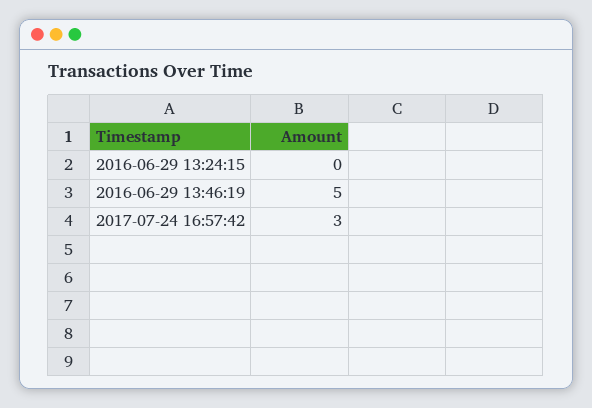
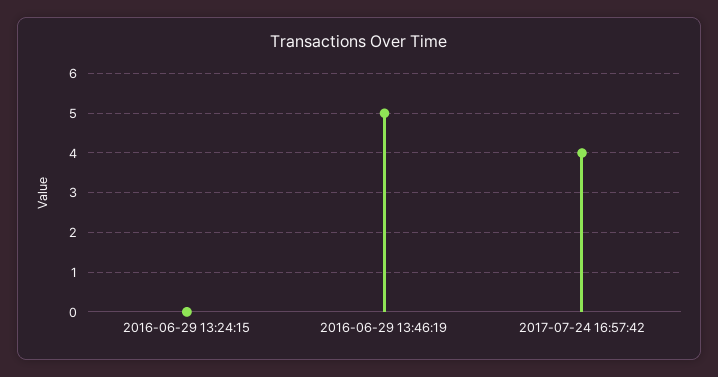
2017-07-24 16:57:42: 3 -> 4

